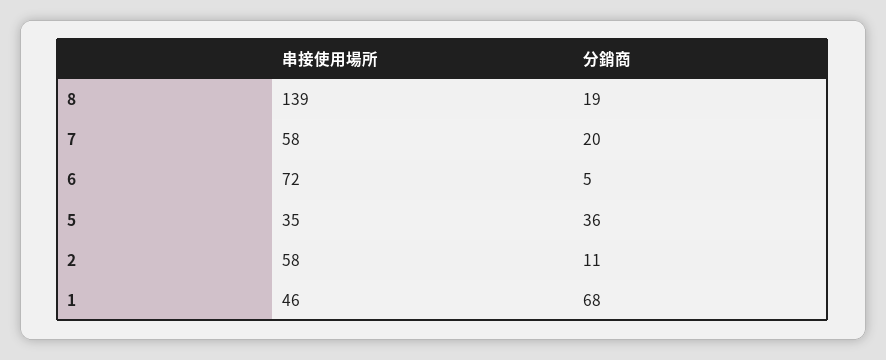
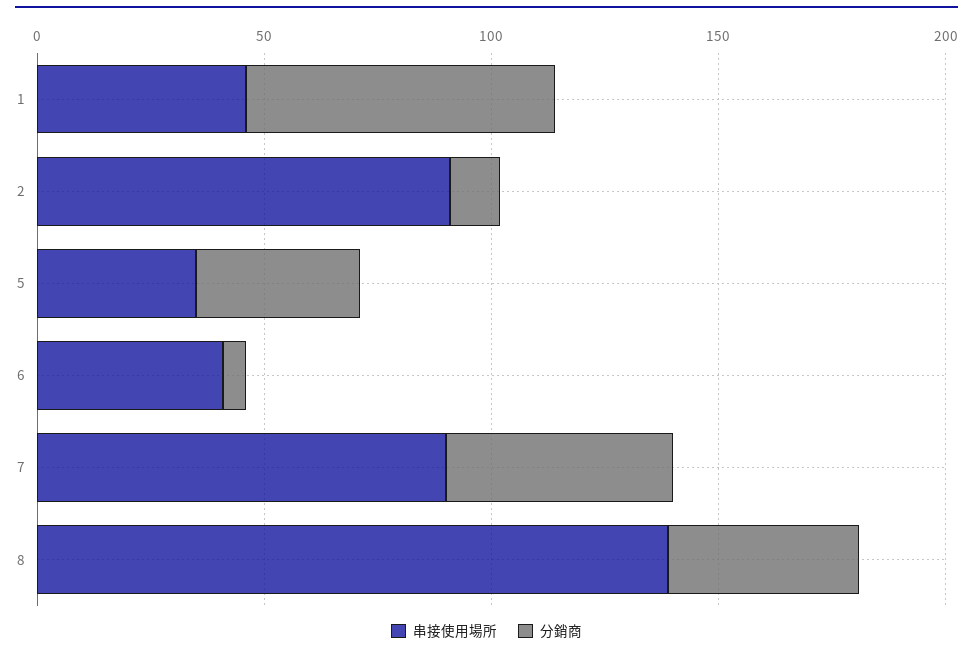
分銷商, 8: 19 -> 40
串接使用場所, 7: 58 -> 90
分銷商, 7: 20 -> 50
串接使用場所, 6: 72 -> 40
串接使用場所, 2: 58 -> 90

